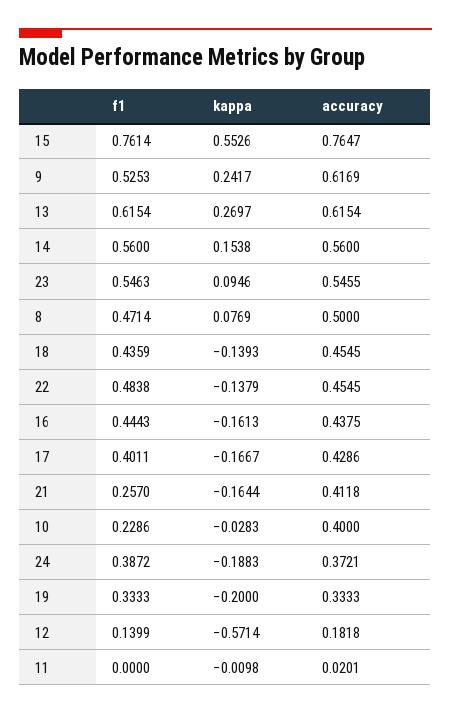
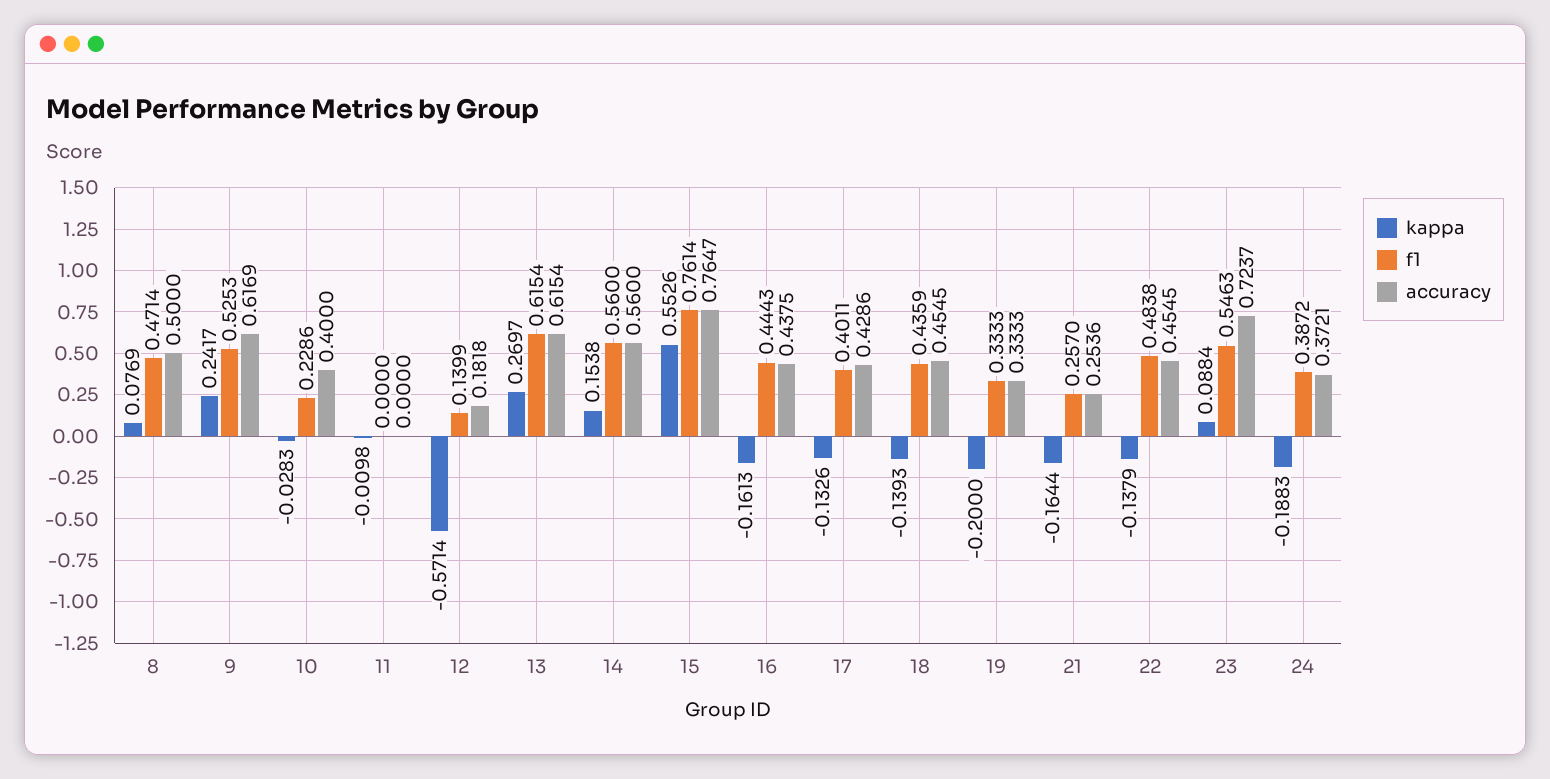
kappa, 23: 0.0946 -> 0.0884
accuracy, 23: 0.5455 -> 0.7237
kappa, 17: -0.1667 -> -0.1326
accuracy, 21: 0.4118 -> 0.2536
accuracy, 11: 0.0201 -> 0

